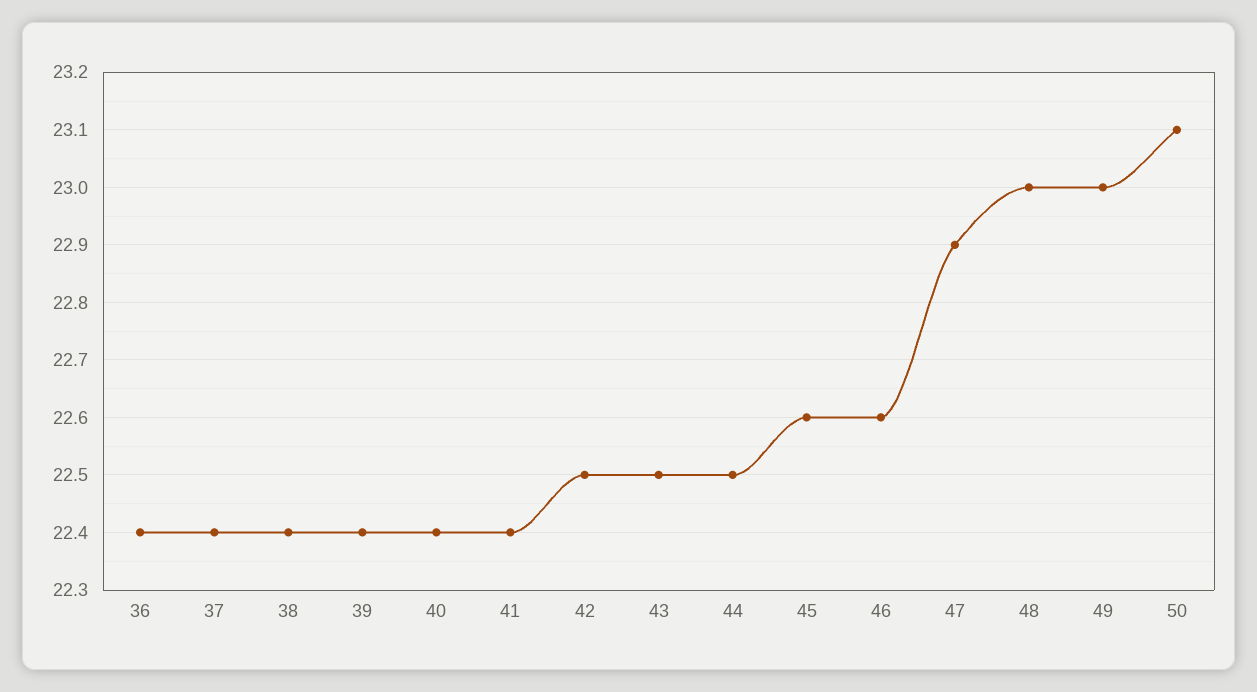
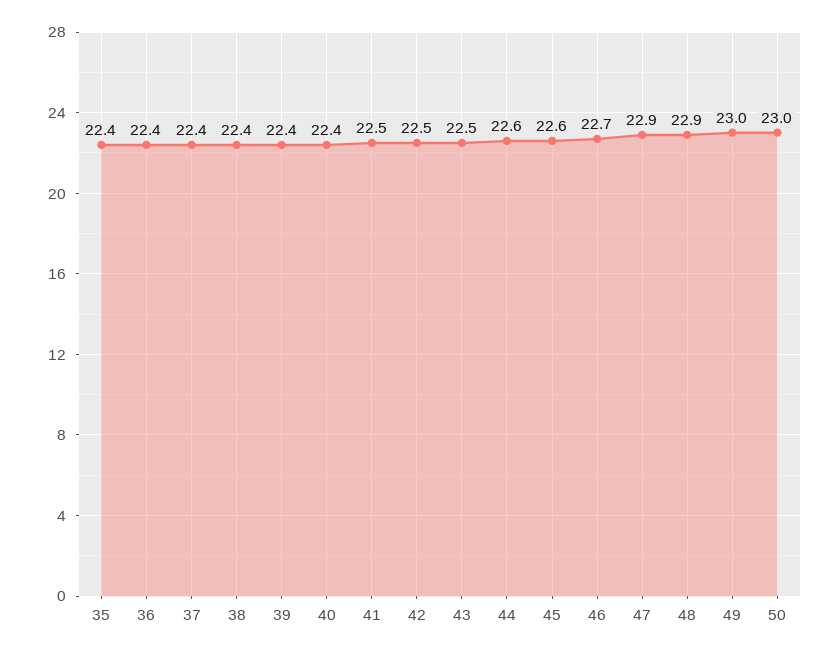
41: 22.4 -> 22.5
44: 22.5 -> 22.6
46: 22.6 -> 22.7
48: 23 -> 22.9
50: 23.1 -> 23
35: none -> 22.4

